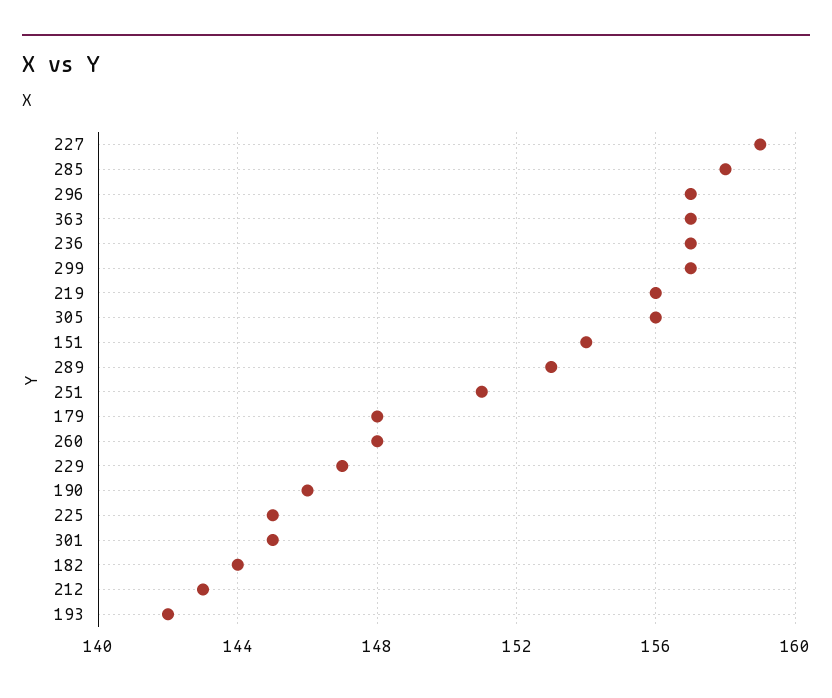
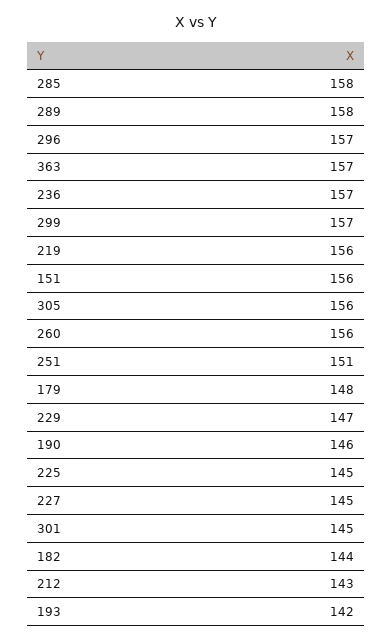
227: 159 -> 145
151: 154 -> 156
289: 153 -> 158
260: 148 -> 156

